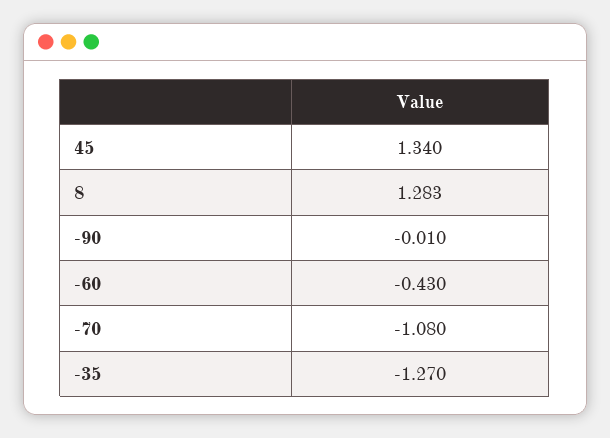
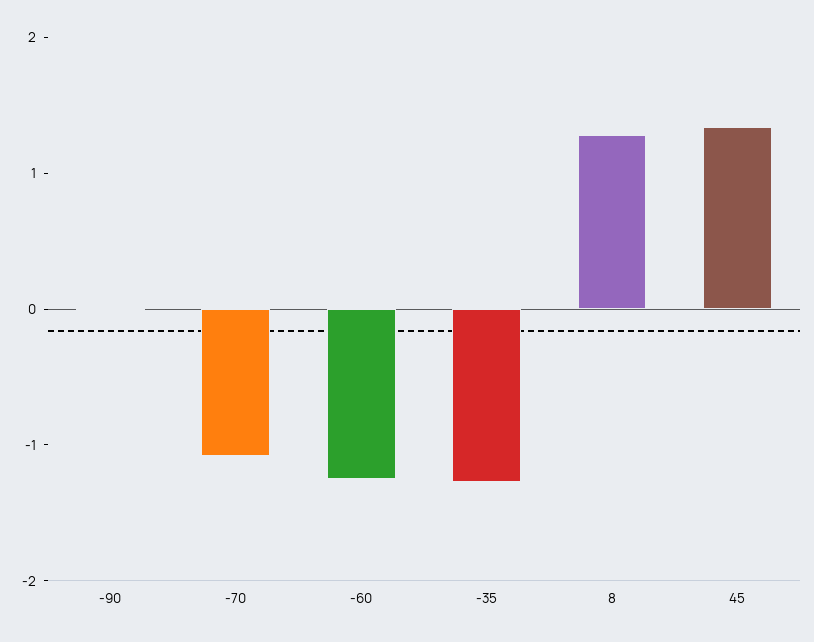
-60: -0.43 -> -1.2

